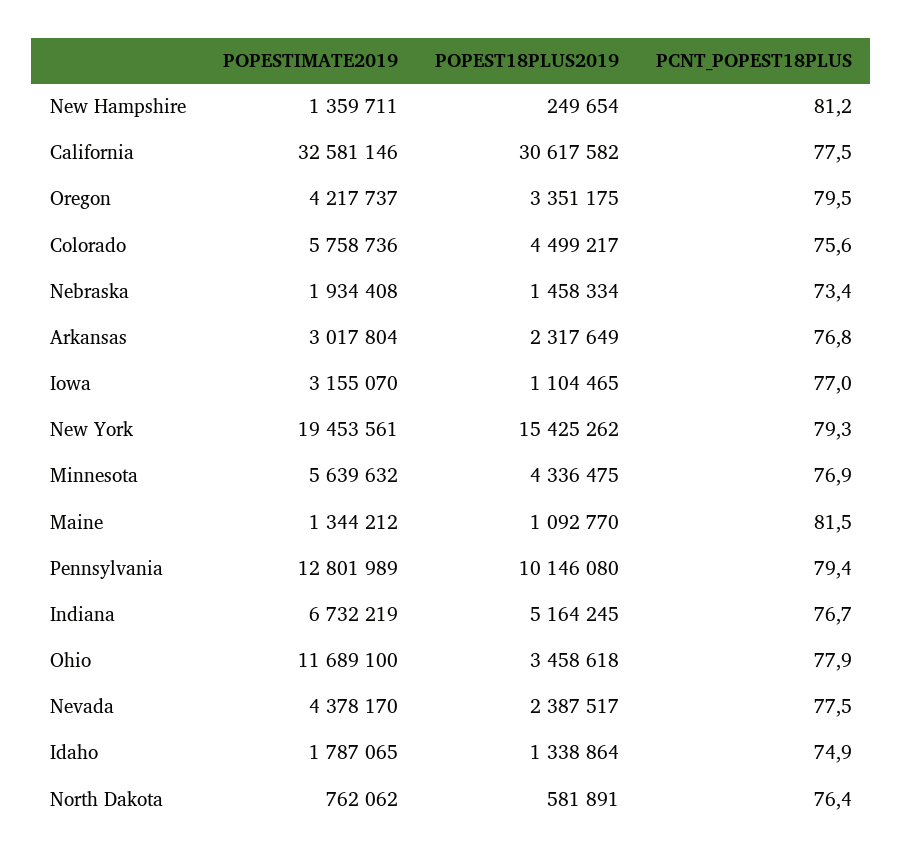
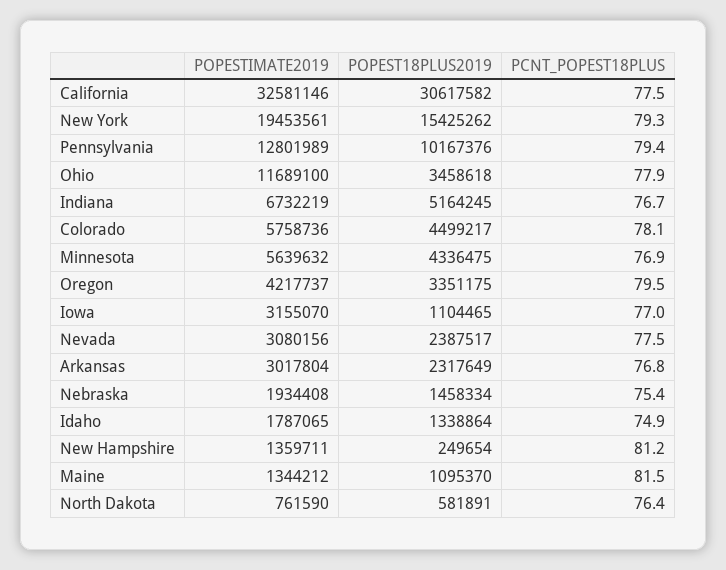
PCNT_POPEST18PLUS, Colorado: 75.6 -> 78.1
PCNT_POPEST18PLUS, Nebraska: 73.4 -> 75.4
POPEST18PLUS2019, Maine: 1092770 -> 1095370
POPEST18PLUS2019, Pennsylvania: 10146080 -> 10167376
POPESTIMATE2019, Nevada: 4378170 -> 3080156
POPESTIMATE2019, North Dakota: 762062 -> 761590

